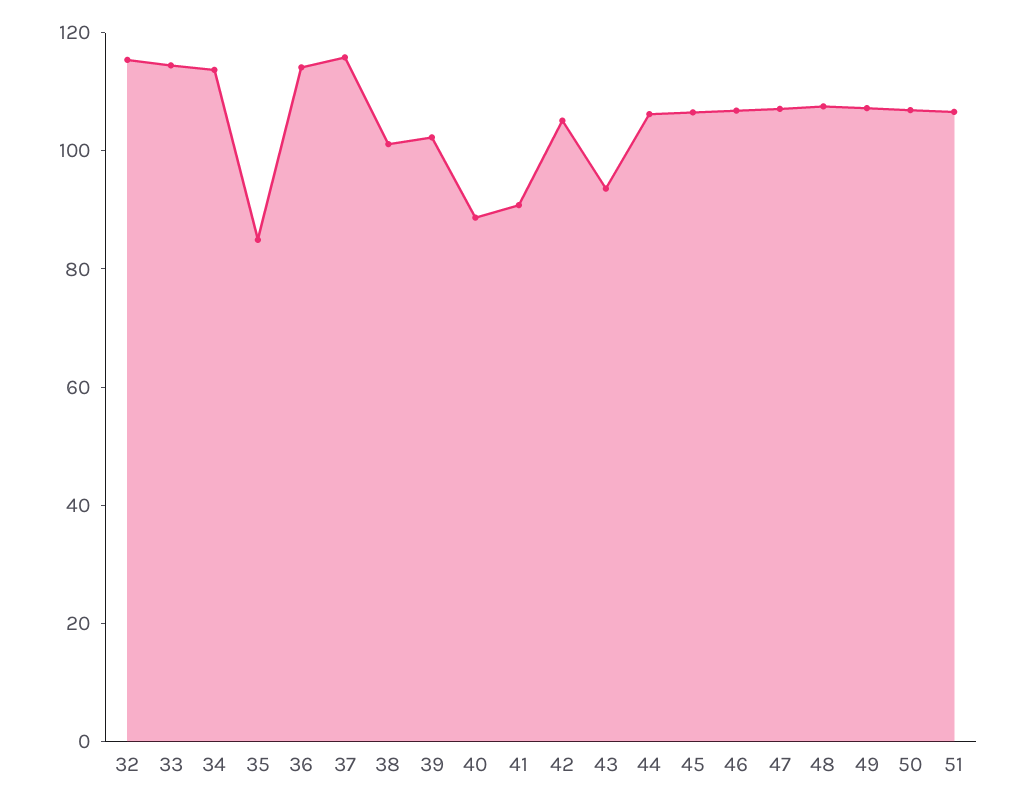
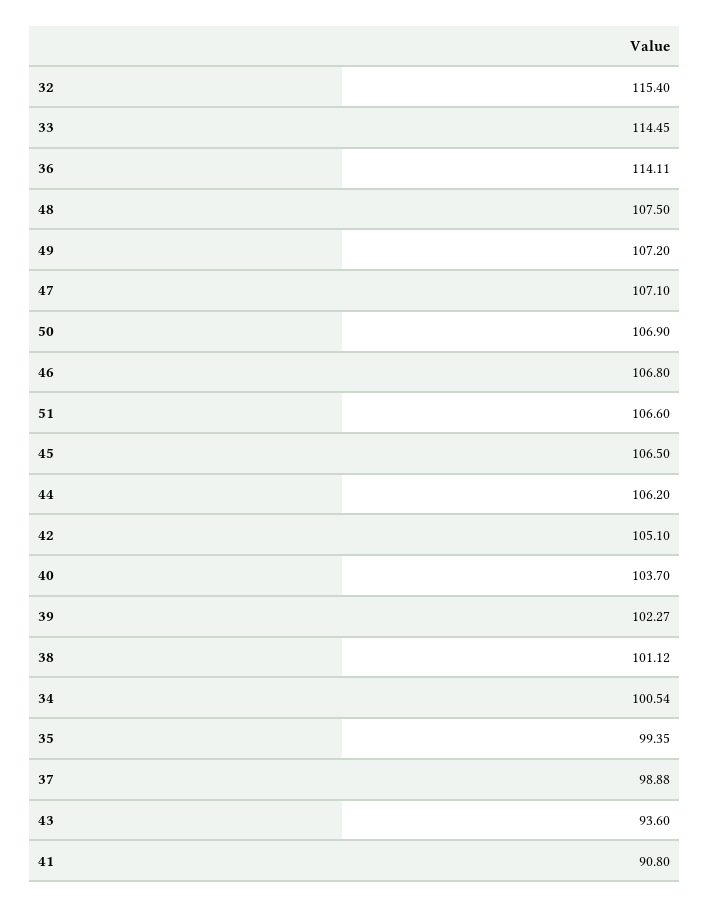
34: 115 -> 100.54
35: 85 -> 99.35
37: 115 -> 98.88
40: 90 -> 103.7

